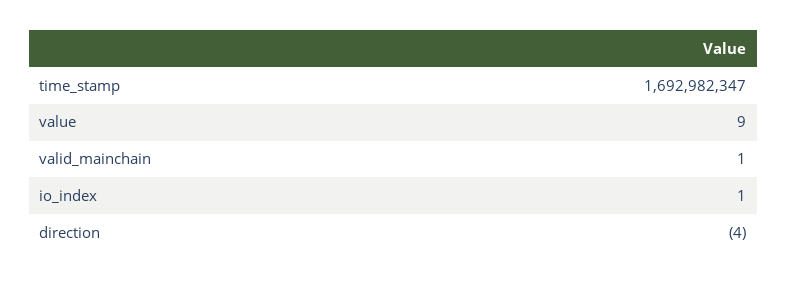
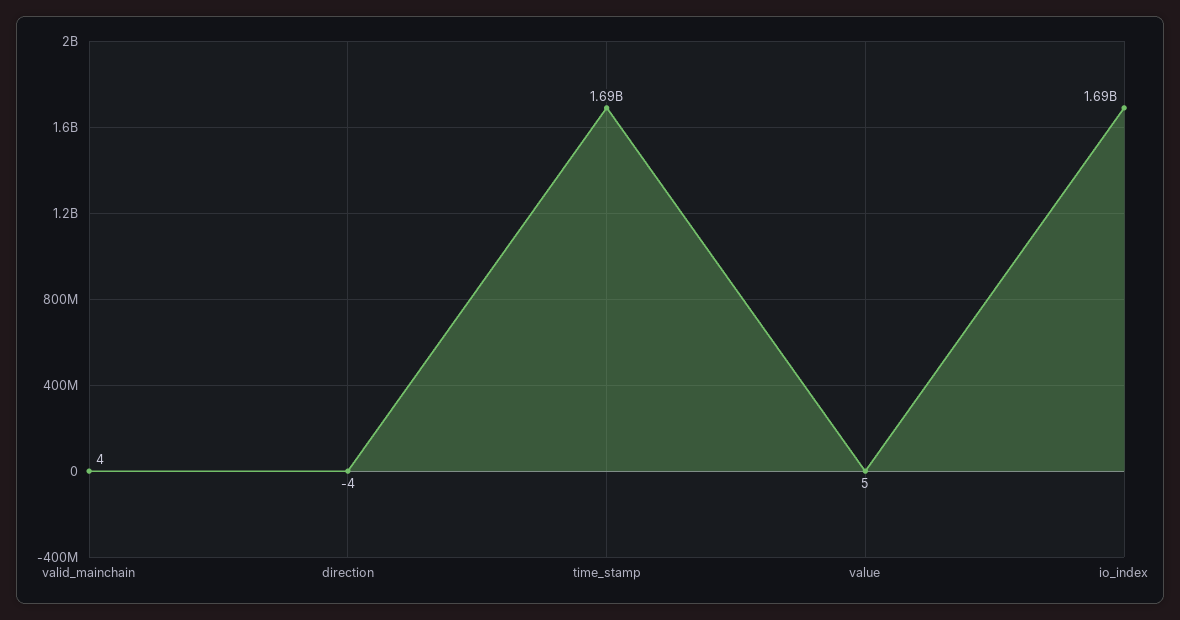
value: 9 -> 5
valid_mainchain: 1 -> 4
io_index: 1 -> 1690000000

